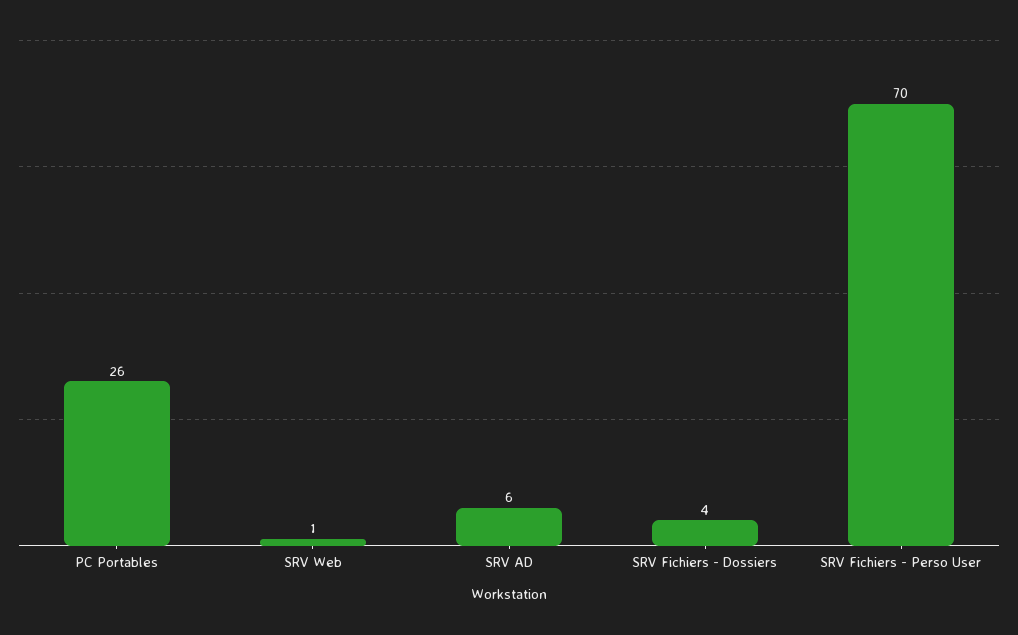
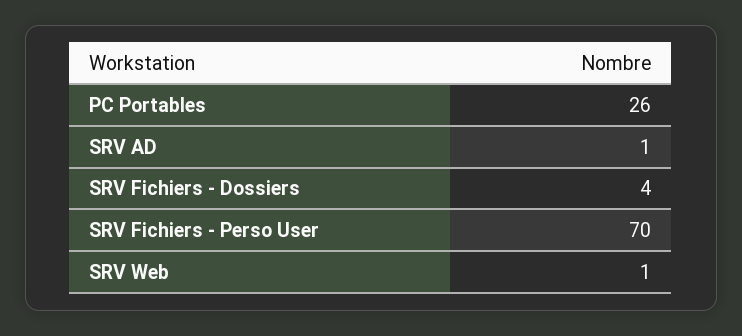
SRV AD: 6 -> 1

